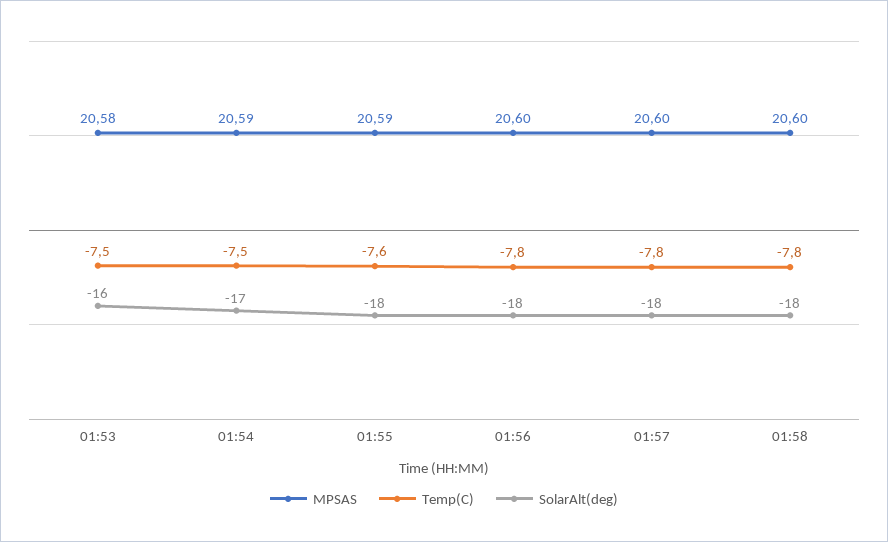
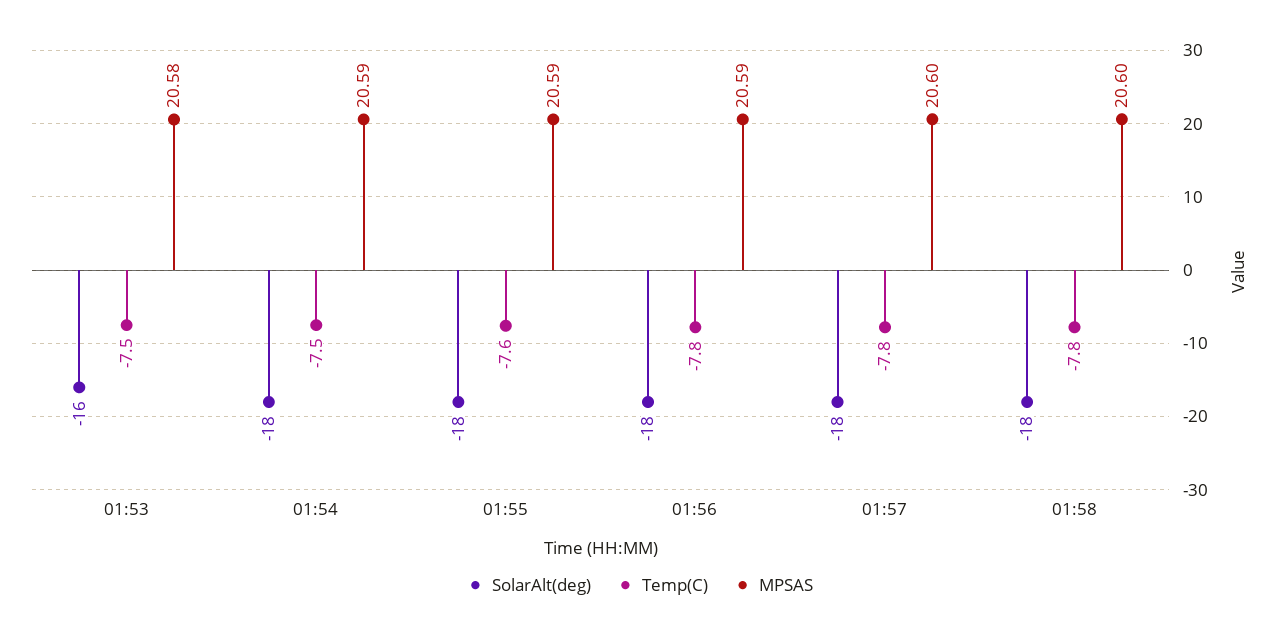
SolarAlt(deg), 01:54: -17 -> -18
MPSAS, 01:56: 20.6 -> 20.59

